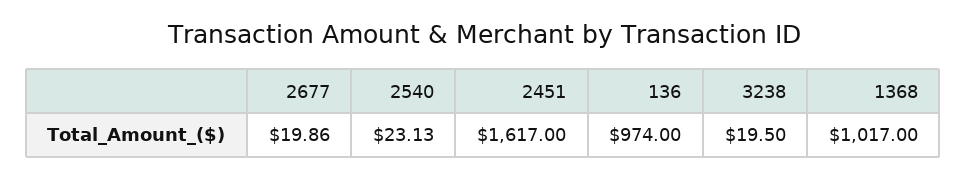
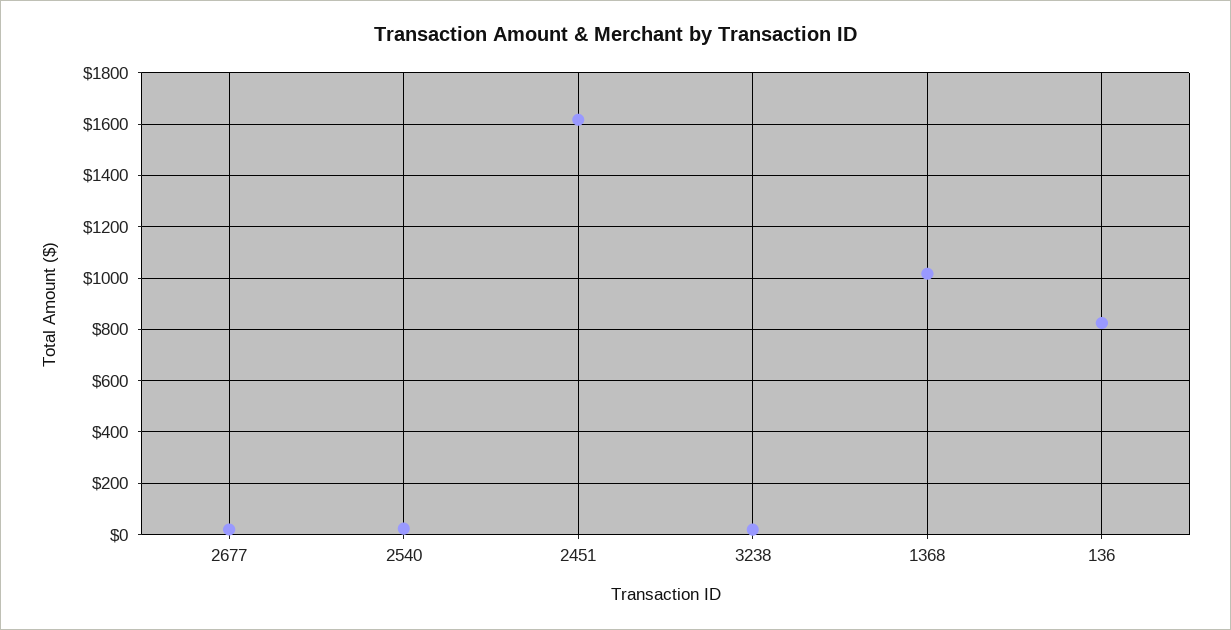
136: 974 -> 825

